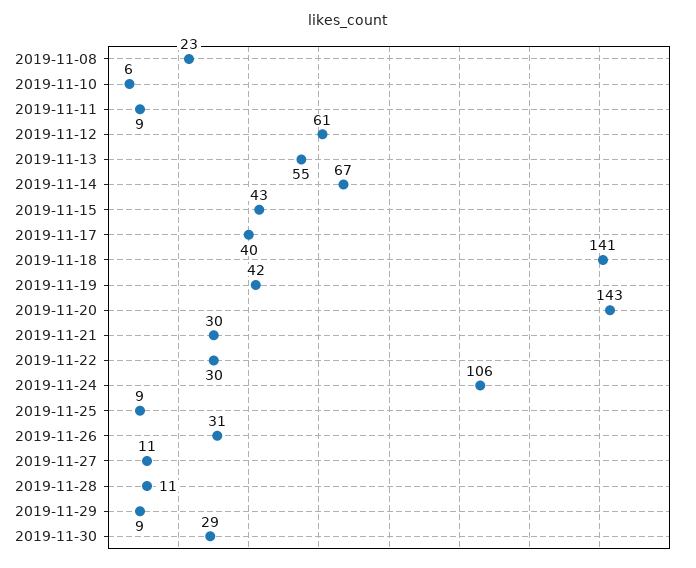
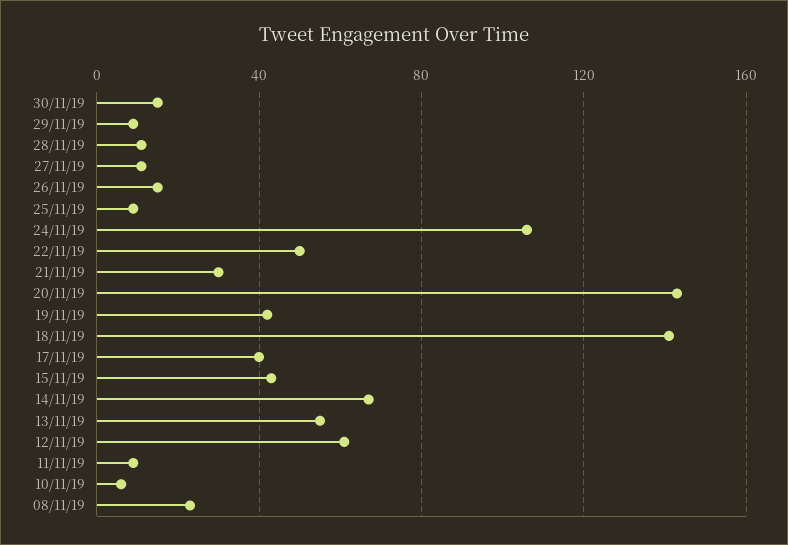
2019-11-22: 30 -> 50
2019-11-26: 31 -> 15
2019-11-30: 29 -> 15

